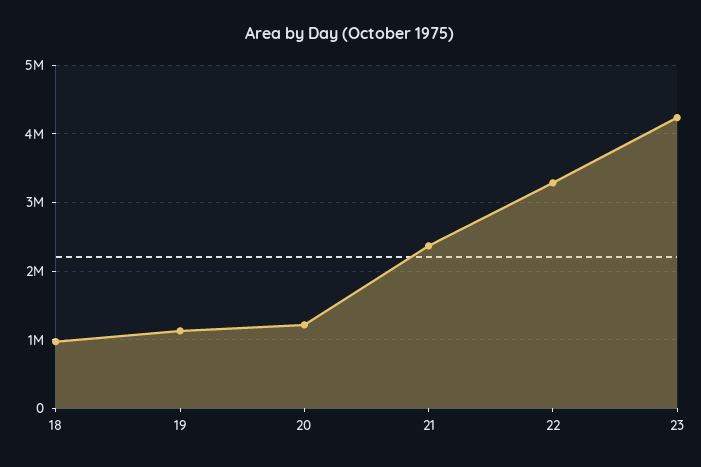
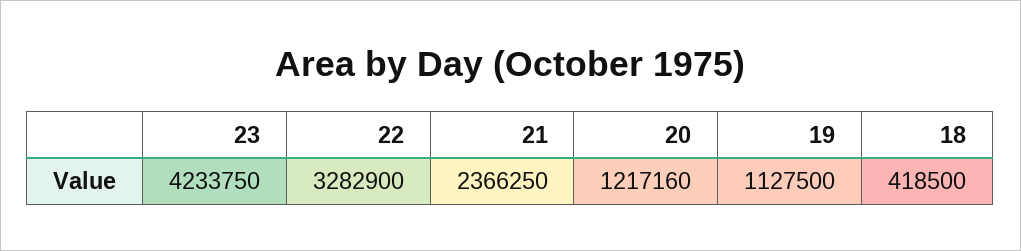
18: 1000000 -> 418500

